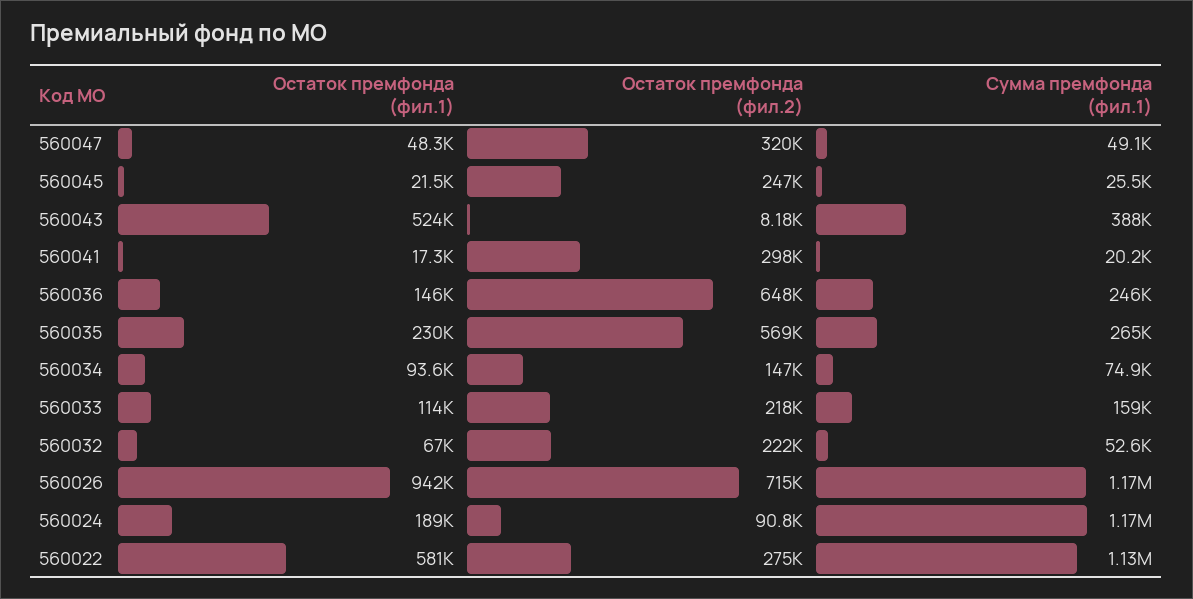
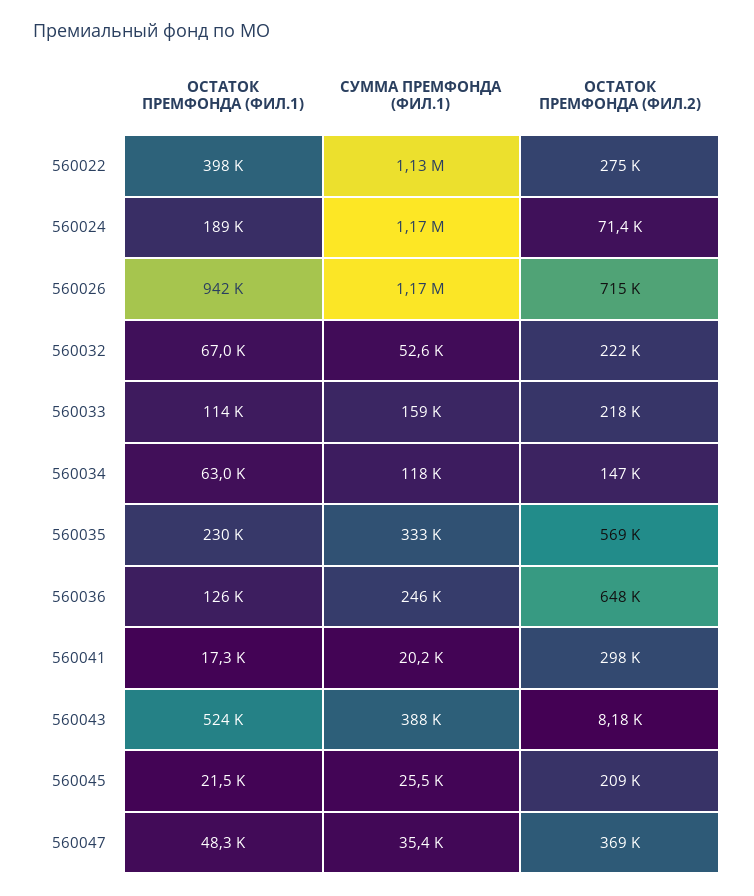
Остаток премфонда (фил.2), 560047: 320000 -> 369000
Сумма премфонда (фил.1), 560047: 49100 -> 35400
Остаток премфонда (фил.2), 560045: 247000 -> 209000
Остаток премфонда (фил.1), 560036: 146000 -> 126000
Сумма премфонда (фил.1), 560035: 265000 -> 333000
Остаток премфонда (фил.1), 560034: 93600 -> 63000
Сумма премфонда (фил.1), 560034: 74900 -> 118000
Остаток премфонда (фил.2), 560024: 90800 -> 71400
Остаток премфонда (фил.1), 560022: 581000 -> 398000

